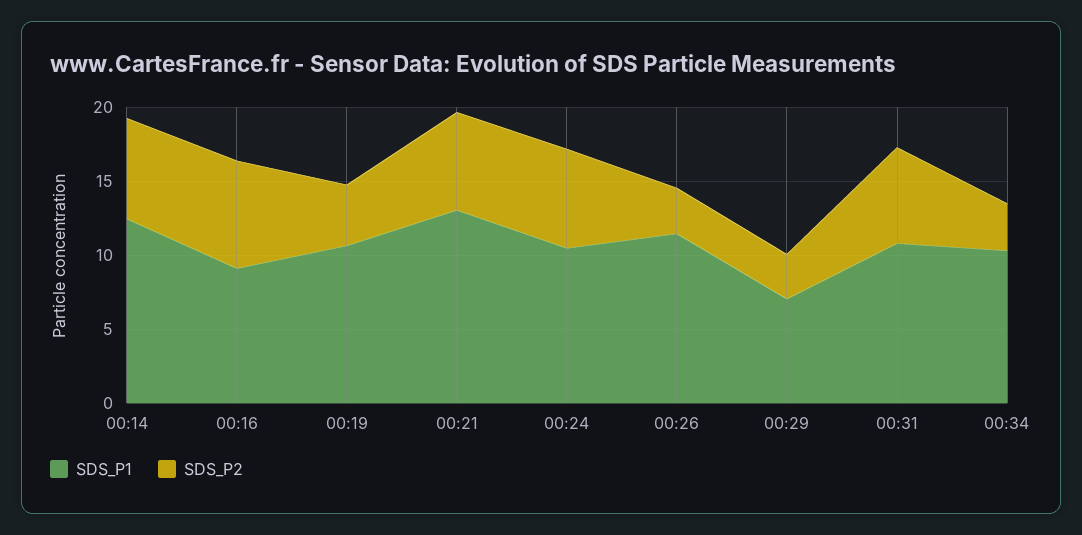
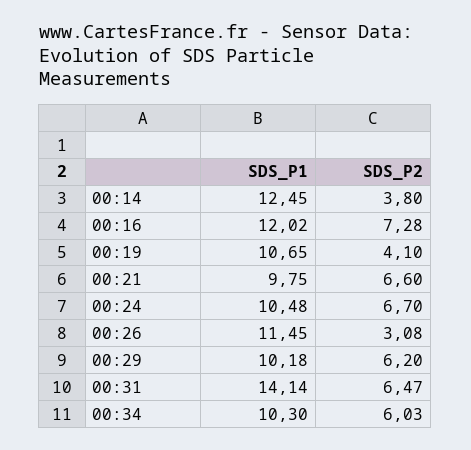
SDS_P2, 00:14: 7 -> 3.8
SDS_P1, 00:16: 9 -> 12.02
SDS_P1, 00:21: 13 -> 9.75
SDS_P1, 00:29: 7 -> 10.18
SDS_P2, 00:29: 3 -> 6.2
SDS_P1, 00:31: 11 -> 14.14
SDS_P2, 00:34: 3 -> 6.03

